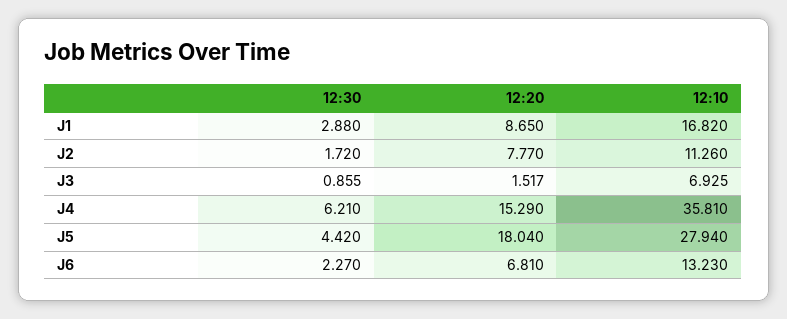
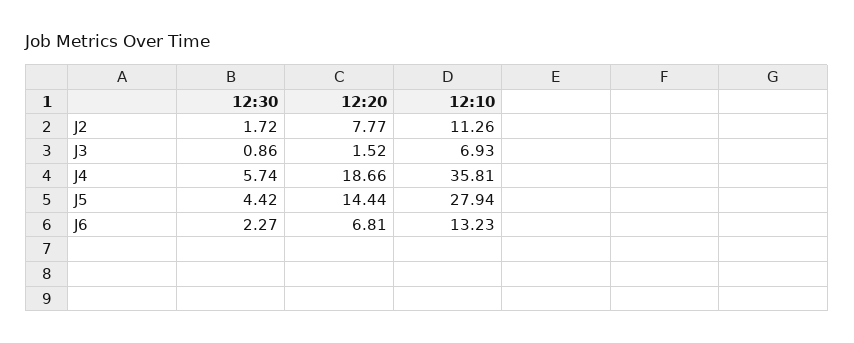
12:30, J1: 2.88 -> none
12:20, J1: 8.65 -> none
12:10, J1: 16.82 -> none
12:30, J4: 6.21 -> 5.74
12:20, J4: 15.29 -> 18.66
12:20, J5: 18.04 -> 14.44

